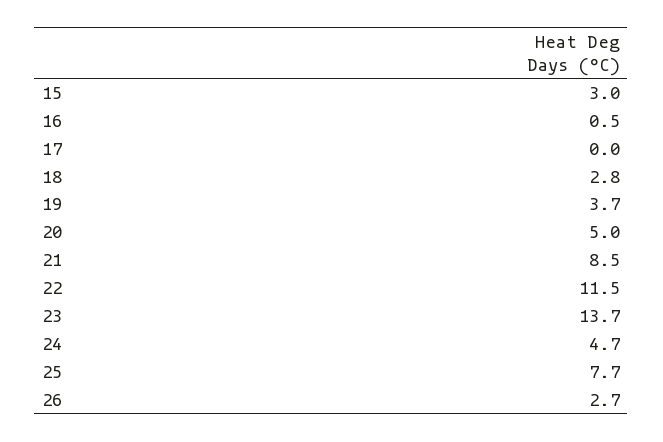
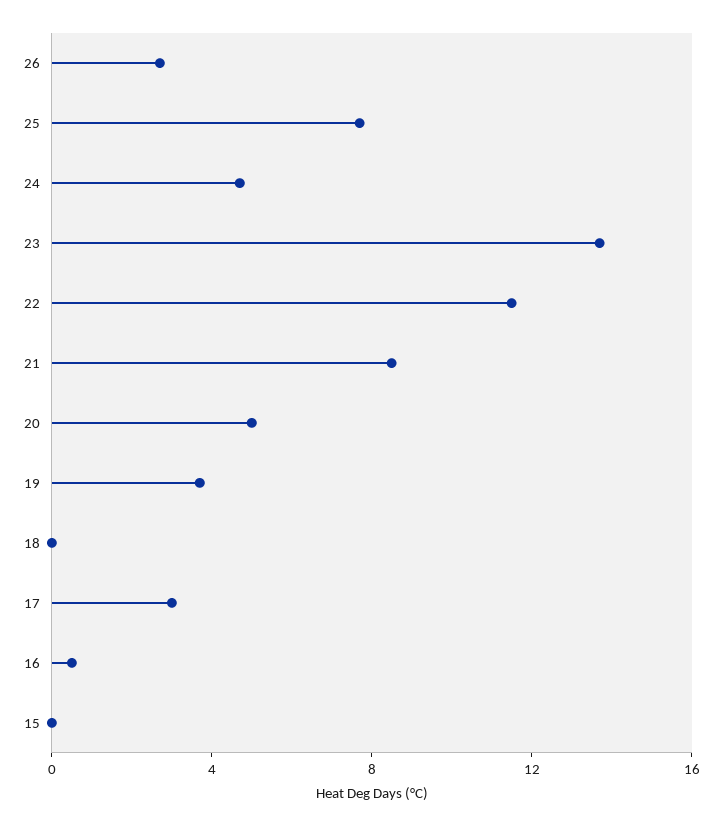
15: 3 -> 0
17: 0 -> 3
18: 2.8 -> 0

